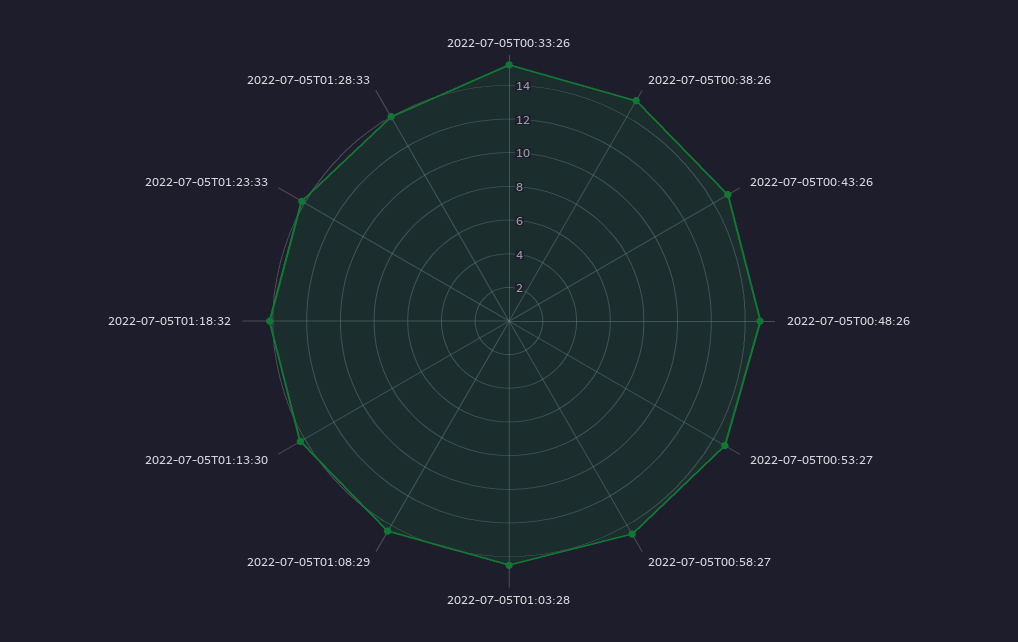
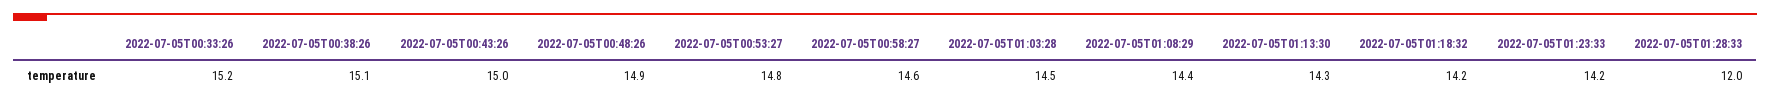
2022-07-05T01:28:33: 14 -> 12

